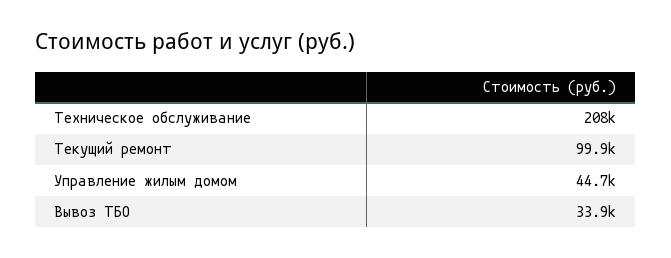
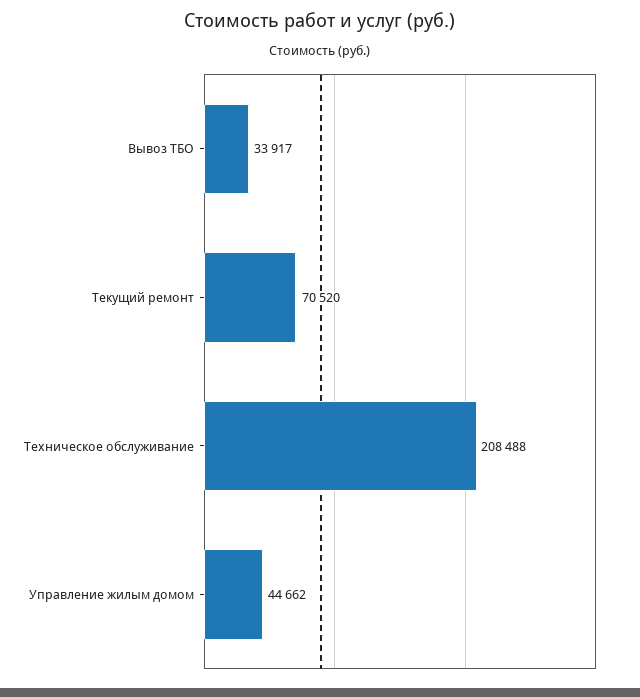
Текущий ремонт: 99900 -> 70520

